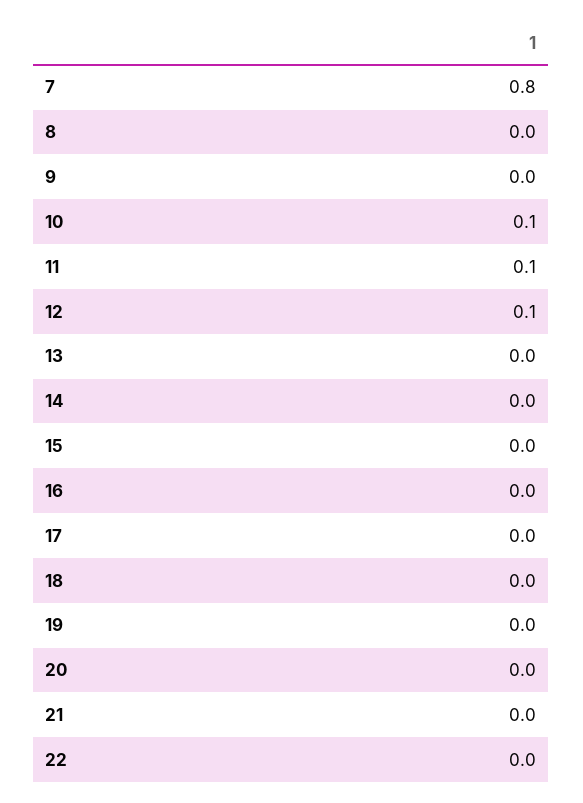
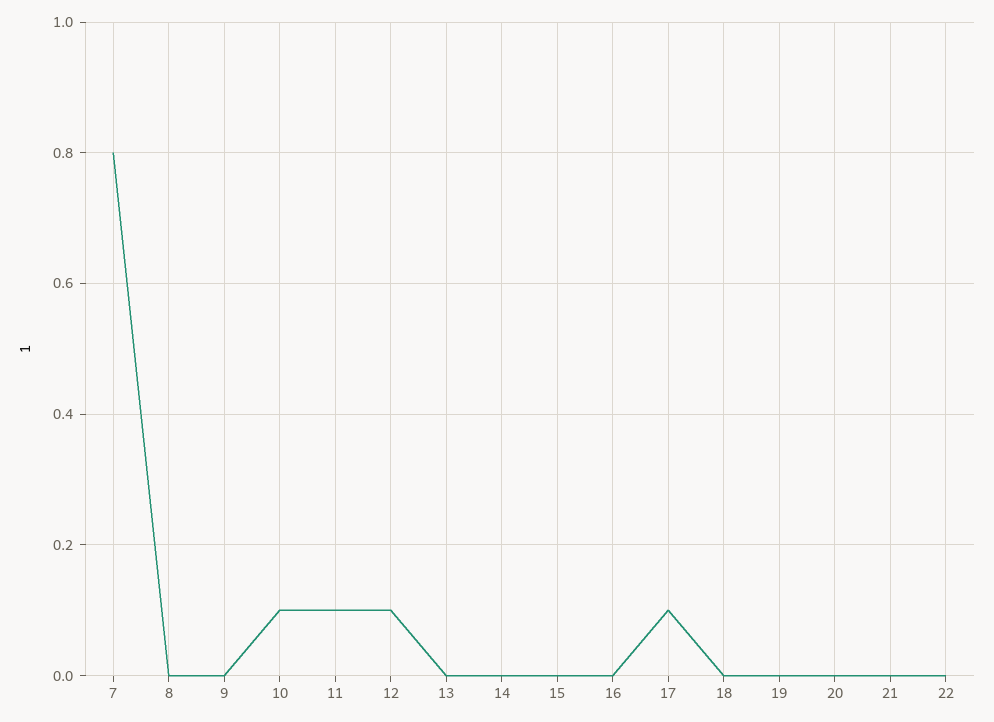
17: 0 -> 0.1

